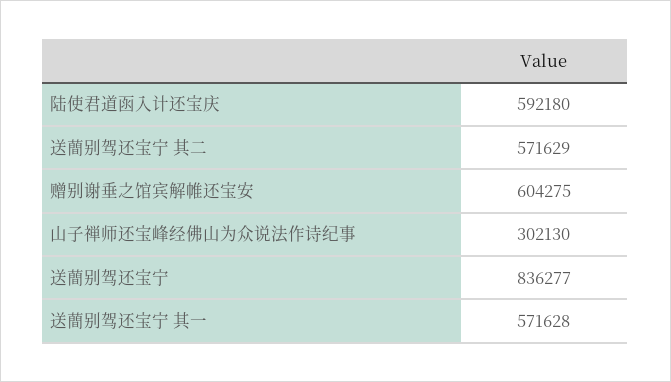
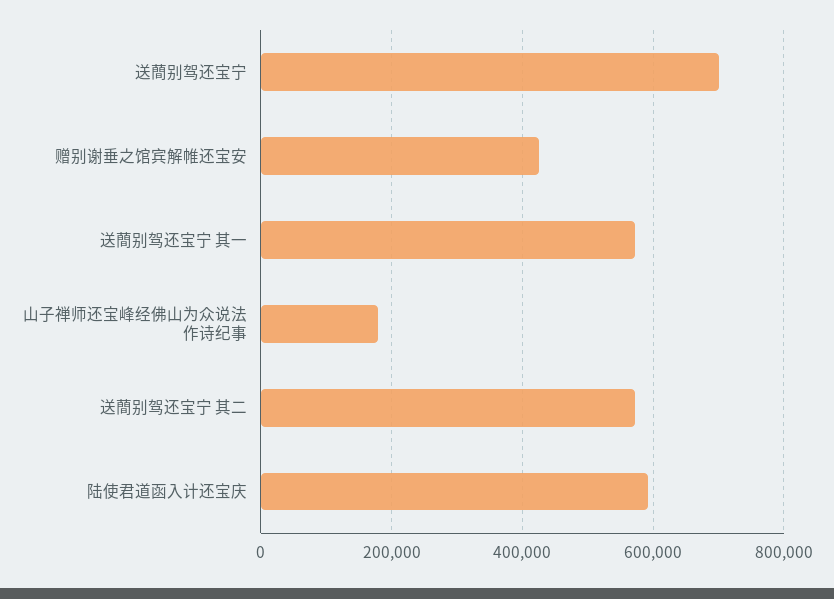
赠别谢垂之馆宾解帷还宝安: 604275 -> 420000
山子禅师还宝峰经佛山为众说法作诗纪事: 302130 -> 180000
送蕳别驾还宝宁: 836277 -> 700000

